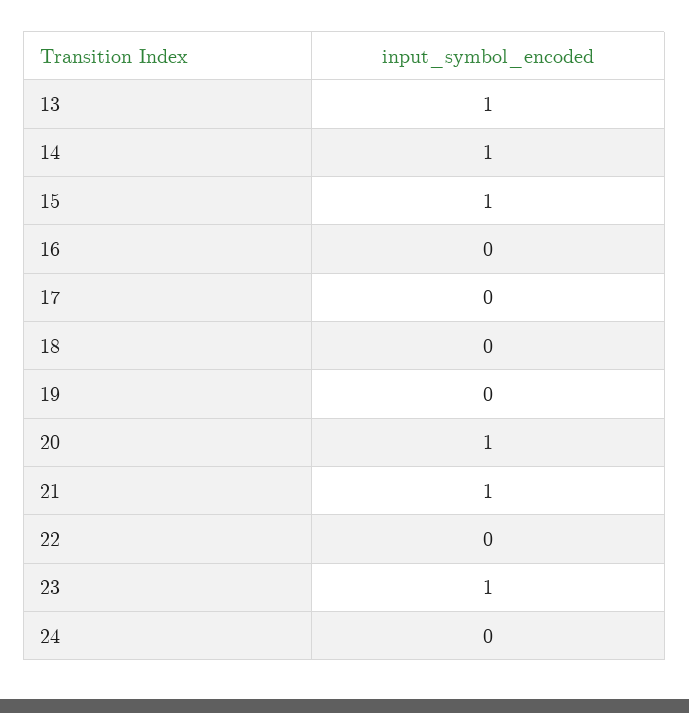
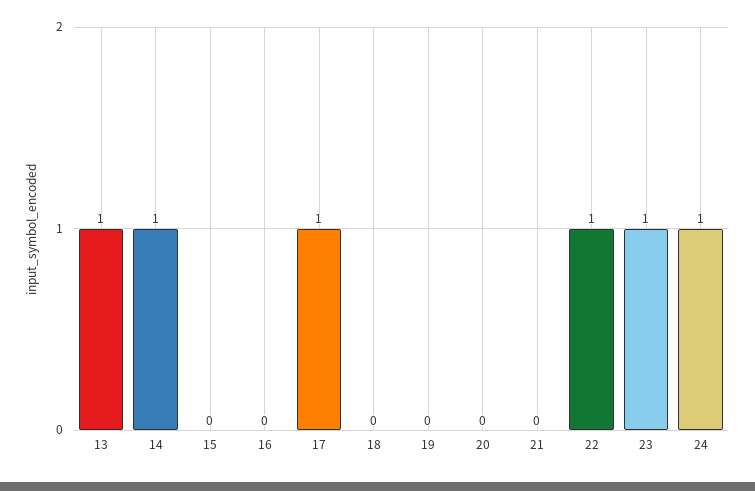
15: 1 -> 0
17: 0 -> 1
20: 1 -> 0
21: 1 -> 0
22: 0 -> 1
24: 0 -> 1

